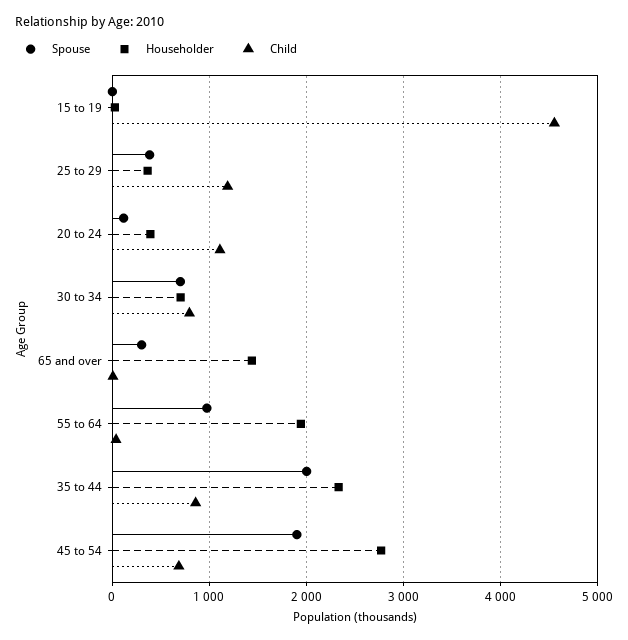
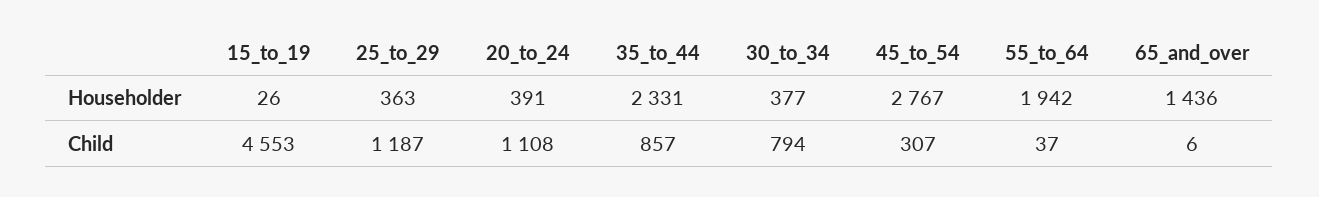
Spouse, 15 to 19: 0 -> none
Spouse, 25 to 29: 400 -> none
Spouse, 20 to 24: 100 -> none
Spouse, 30 to 34: 700 -> none
Householder, 30 to 34: 700 -> 377
Spouse, 65 and over: 300 -> none
Spouse, 55 to 64: 1000 -> none
Spouse, 35 to 44: 2000 -> none
Spouse, 45 to 54: 1900 -> none
Child, 45 to 54: 700 -> 307

